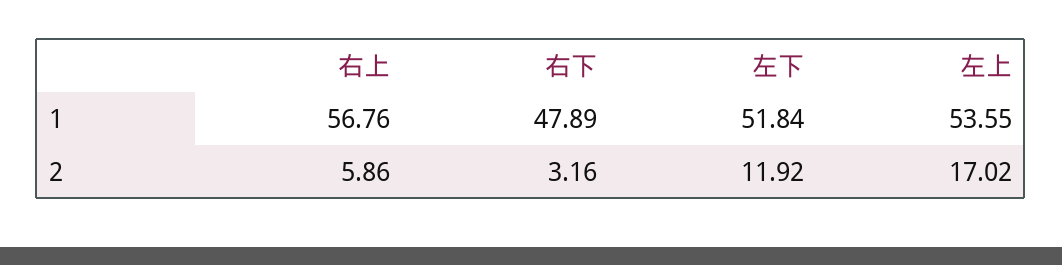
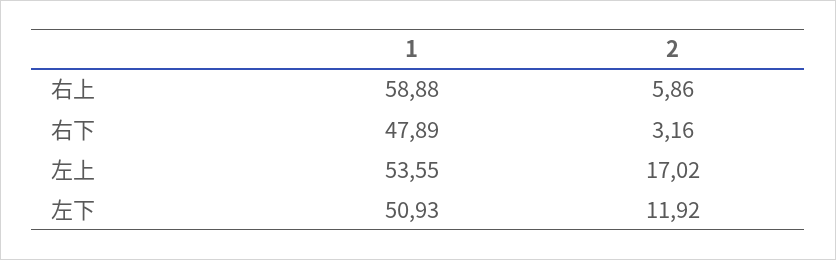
右上, 1: 56.76 -> 58.88
左下, 1: 51.84 -> 50.93

